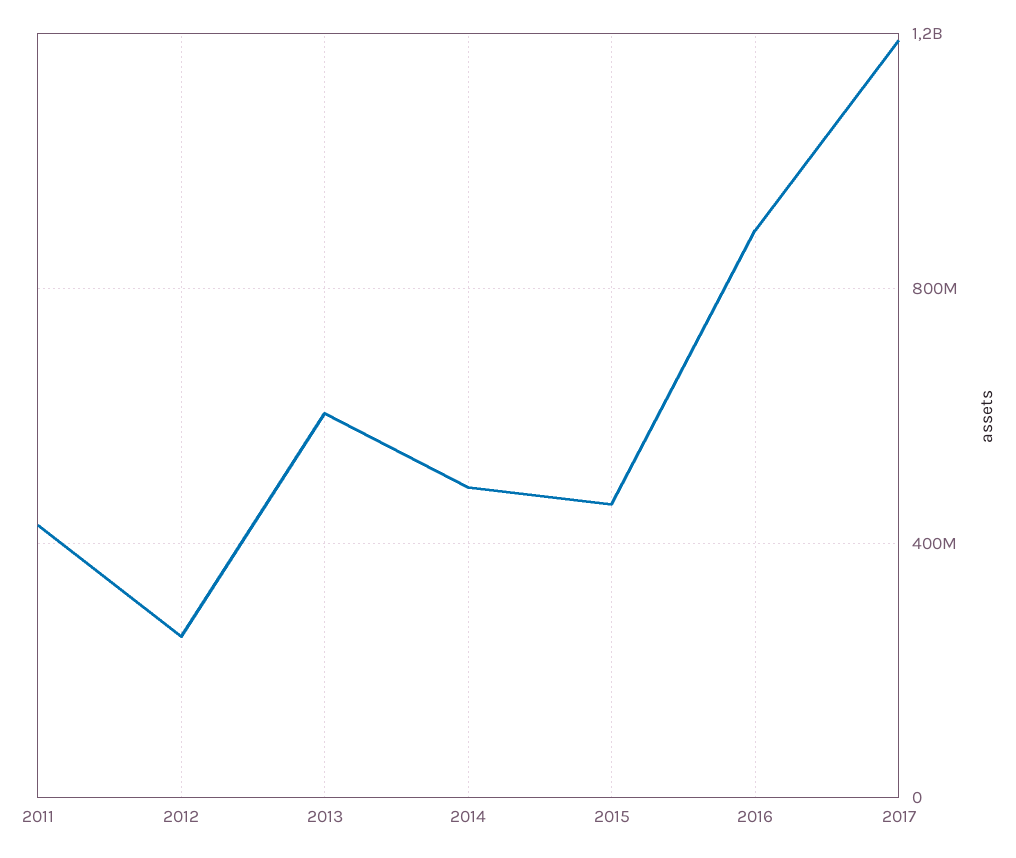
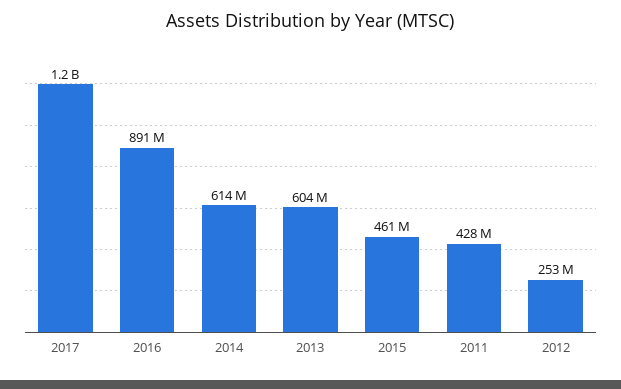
2014: 500000000 -> 614000000

